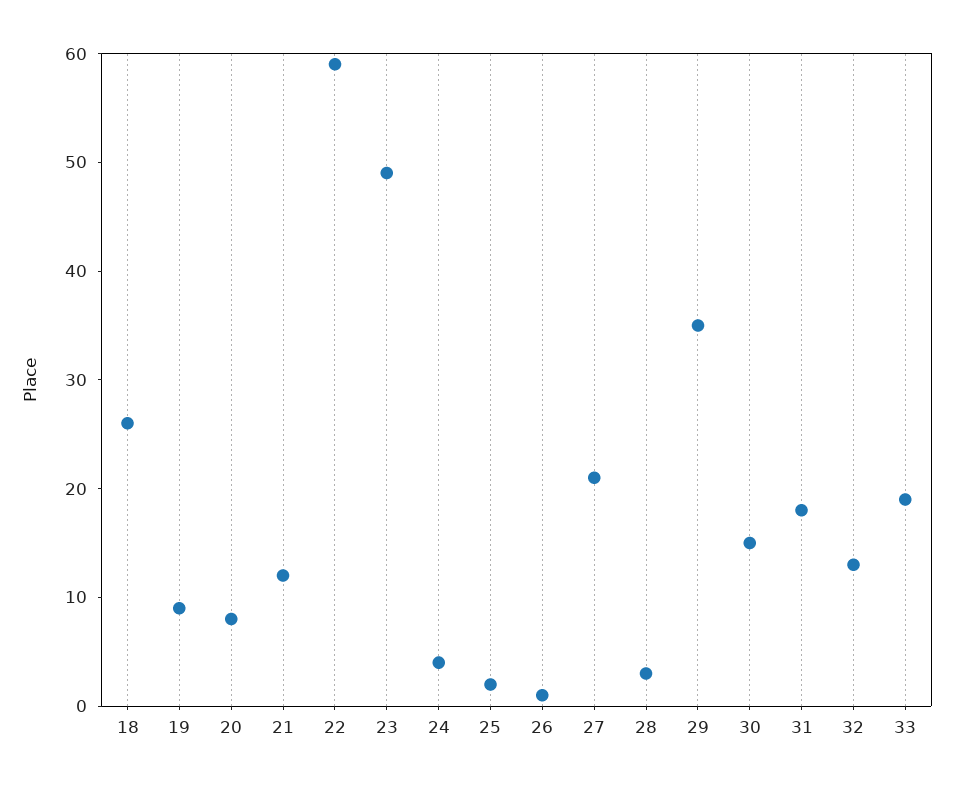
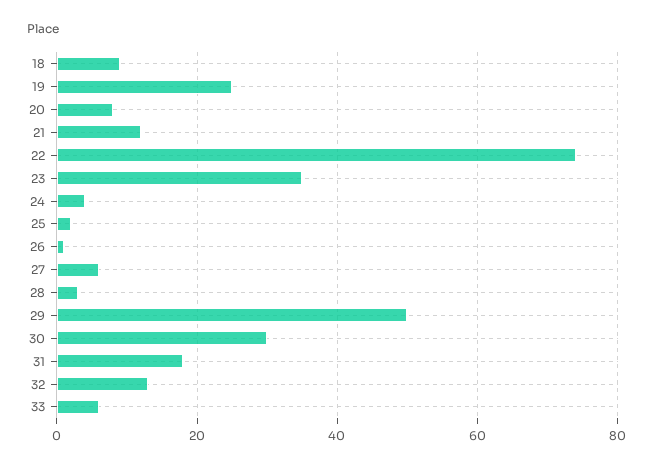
18: 26 -> 10
19: 9 -> 25
22: 59 -> 75
23: 49 -> 35
27: 21 -> 5
29: 35 -> 50
30: 15 -> 30
33: 19 -> 5

